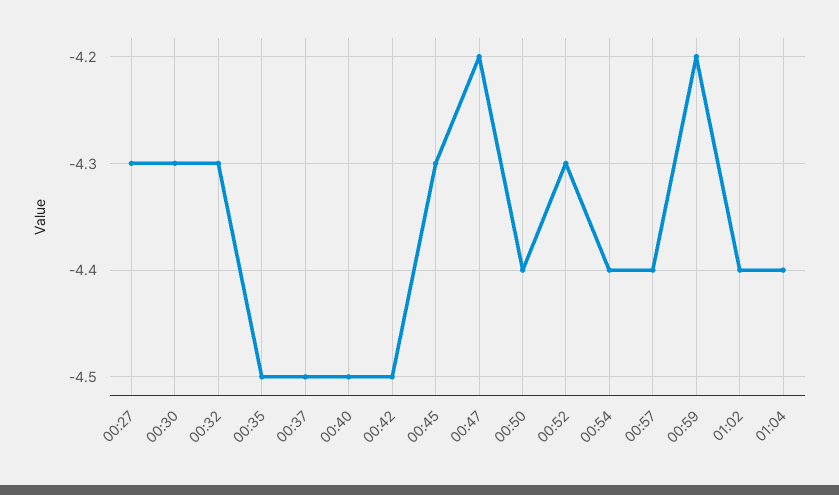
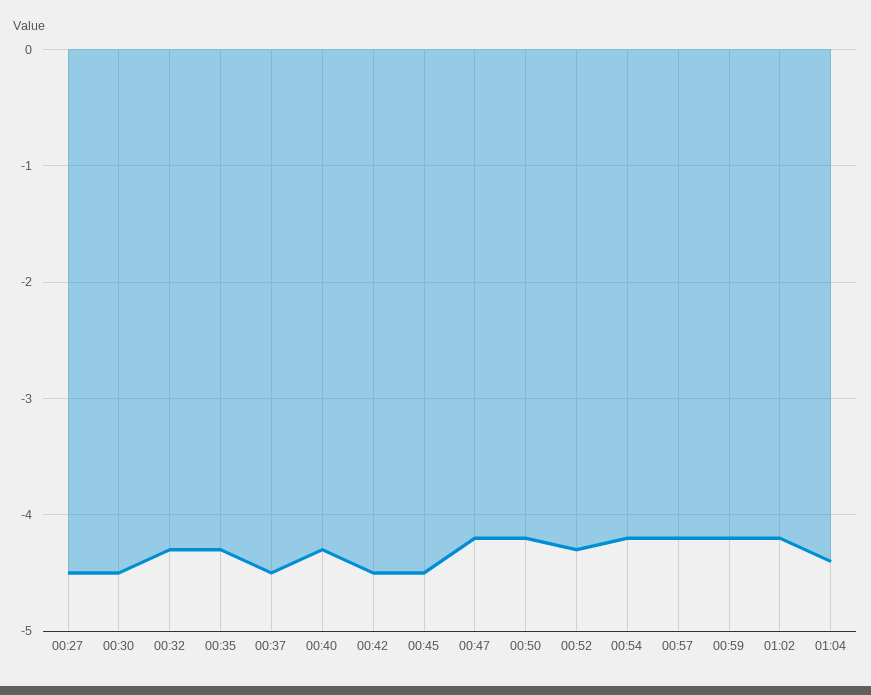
00:27: -4.3 -> -4.5
00:30: -4.3 -> -4.5
00:35: -4.5 -> -4.3
00:40: -4.5 -> -4.3
00:45: -4.3 -> -4.5
00:50: -4.4 -> -4.2
00:54: -4.4 -> -4.2
00:57: -4.4 -> -4.2
01:02: -4.4 -> -4.2

